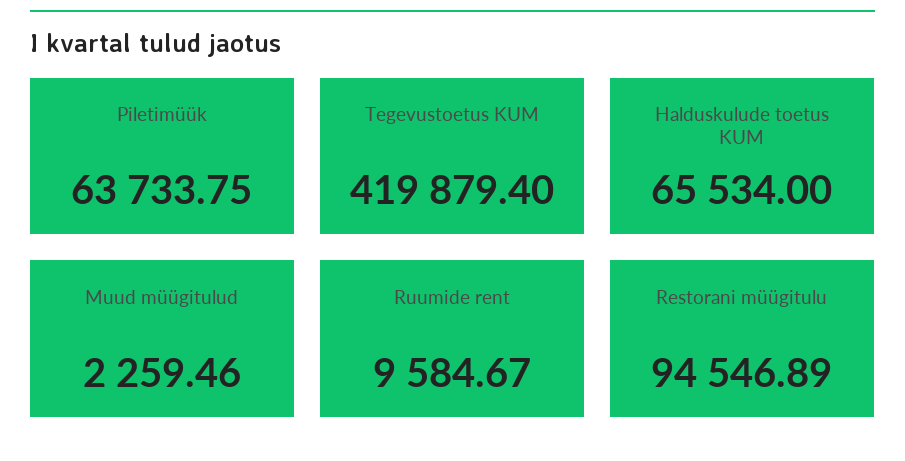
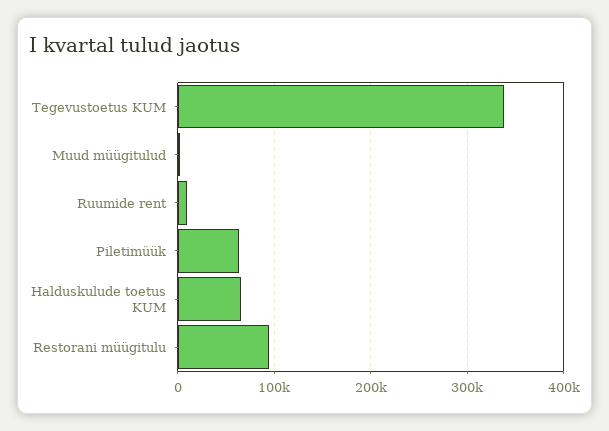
Tegevustoetus KUM: 419879.4 -> 340000

